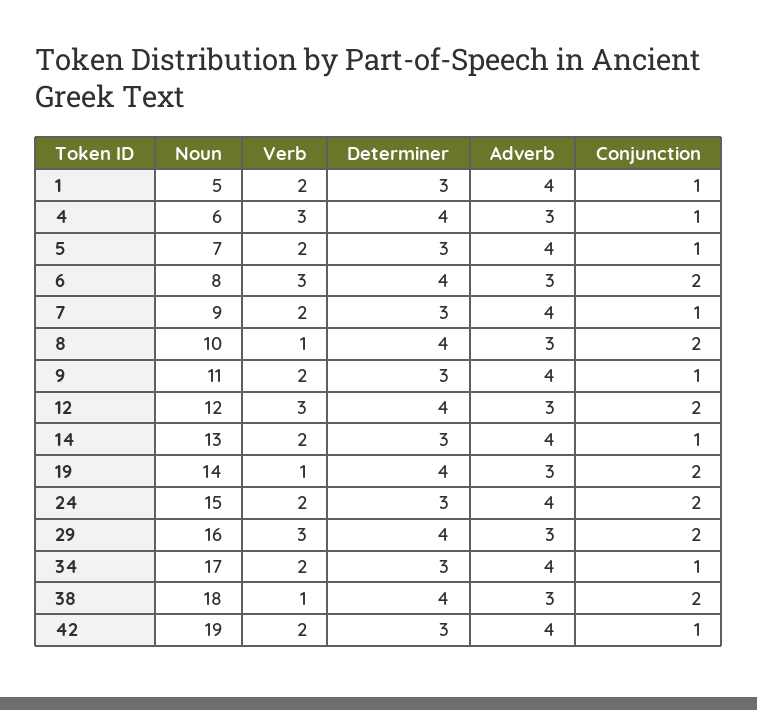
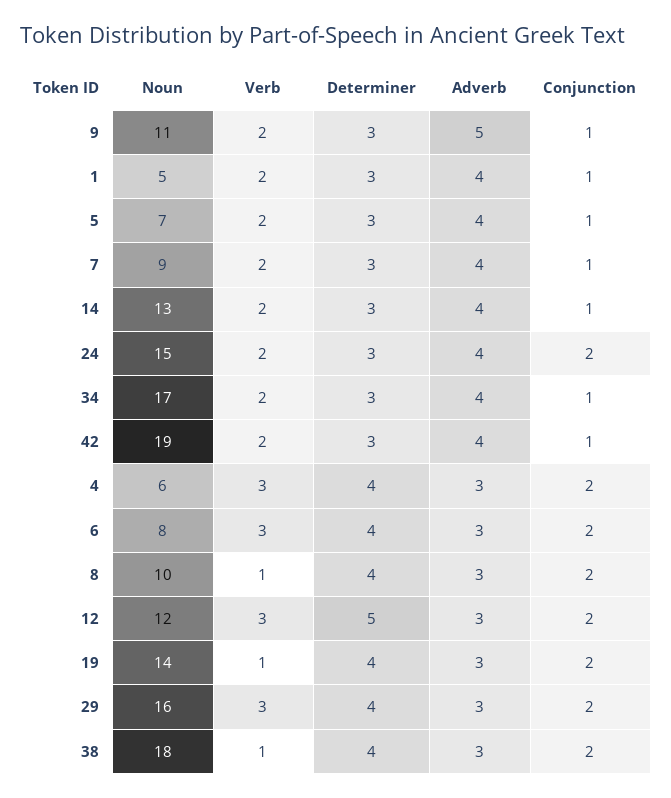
Conjunction, 4: 1 -> 2
Adverb, 9: 4 -> 5
Determiner, 12: 4 -> 5

